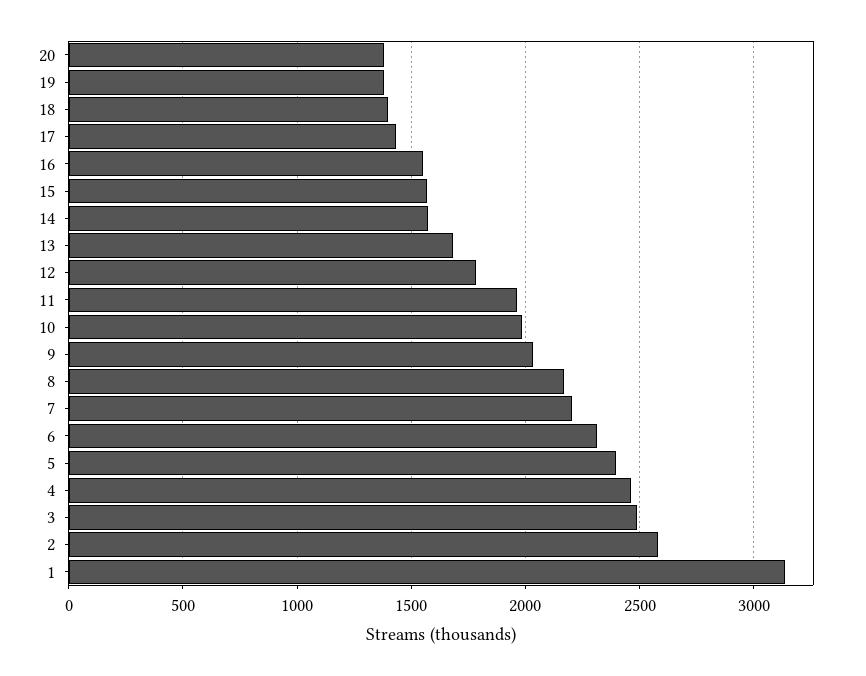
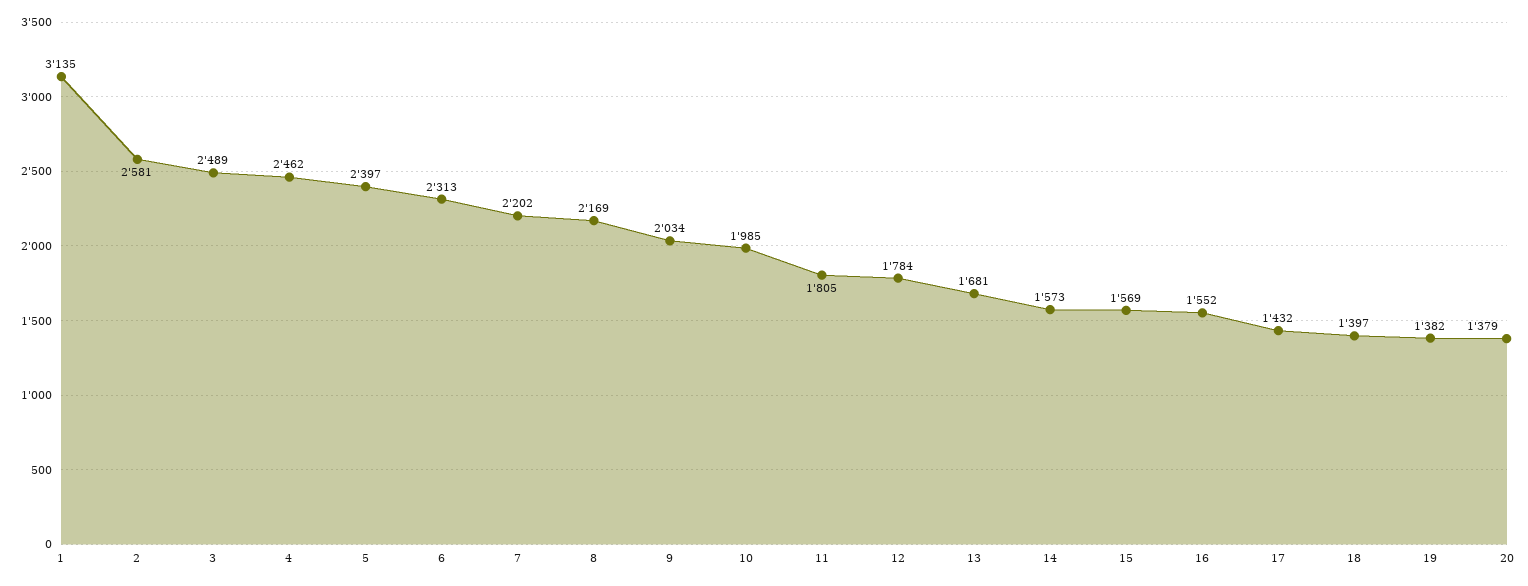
11: 1950 -> 1805

